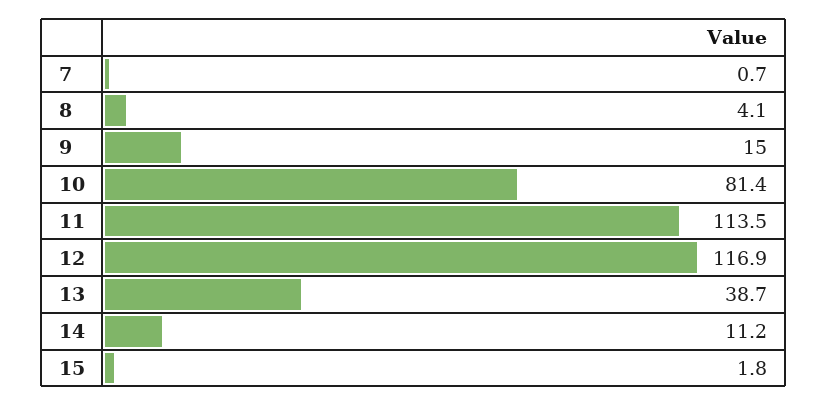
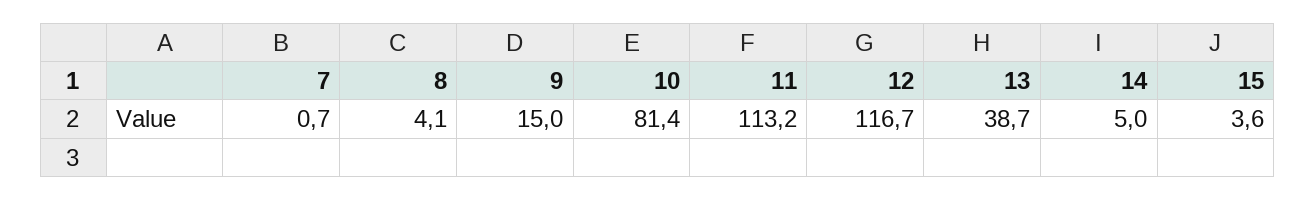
11: 113.5 -> 113.2
12: 116.9 -> 116.7
14: 11.2 -> 5
15: 1.8 -> 3.6

